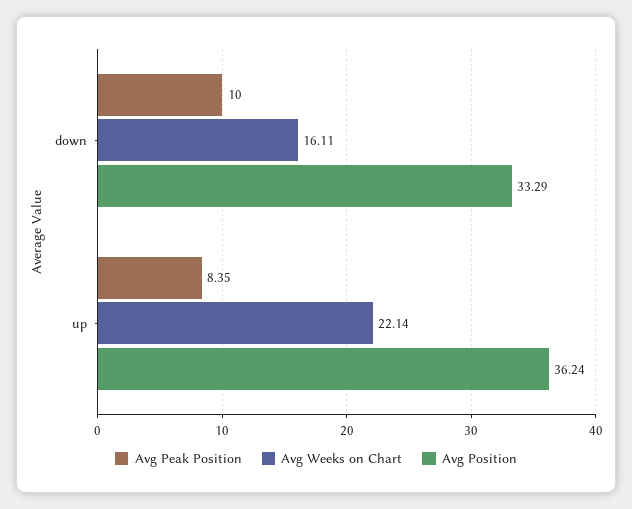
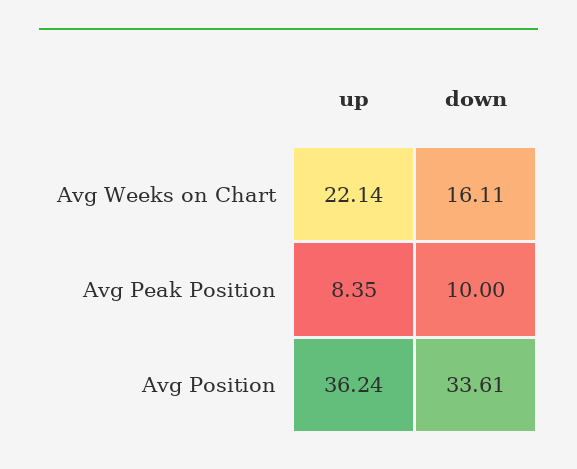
Avg Position, down: 33.29 -> 33.61

